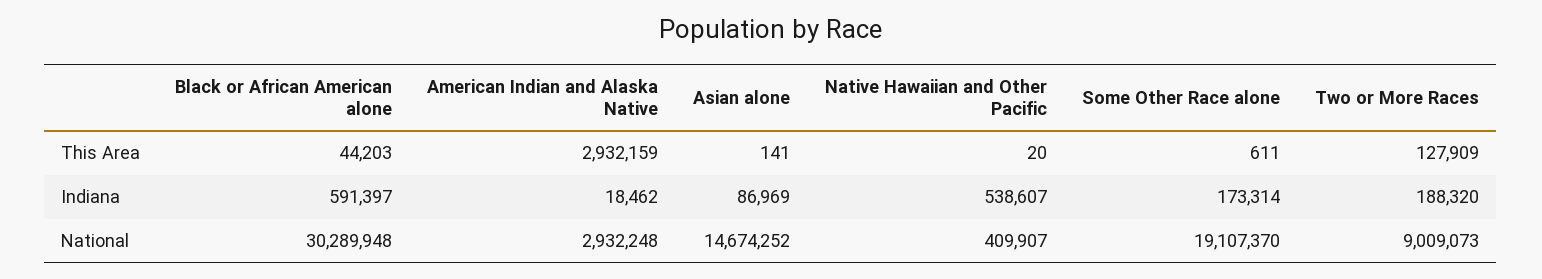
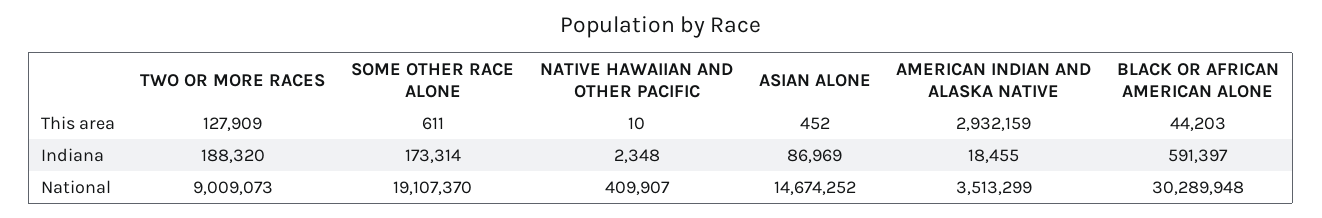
Asian alone, This Area: 141 -> 452
Native Hawaiian and Other Pacific, This Area: 20 -> 10
American Indian and Alaska Native, Indiana: 18462 -> 18455
Native Hawaiian and Other Pacific, Indiana: 538607 -> 2348
American Indian and Alaska Native, National: 2932248 -> 3513299

